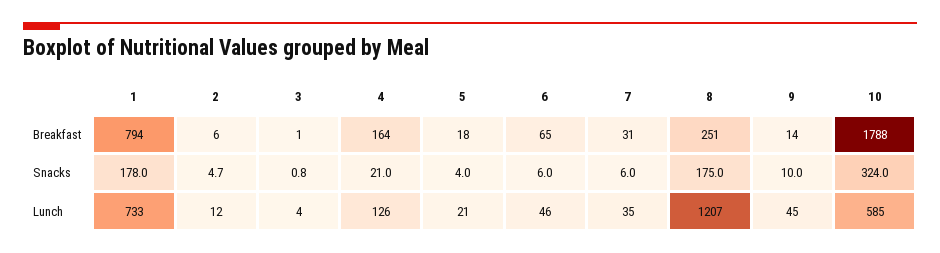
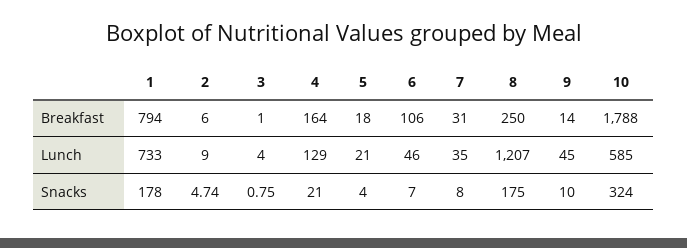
6, Breakfast: 65 -> 106
8, Breakfast: 251 -> 250
6, Snacks: 6 -> 7
7, Snacks: 6 -> 8
2, Lunch: 12 -> 9
4, Lunch: 126 -> 129

